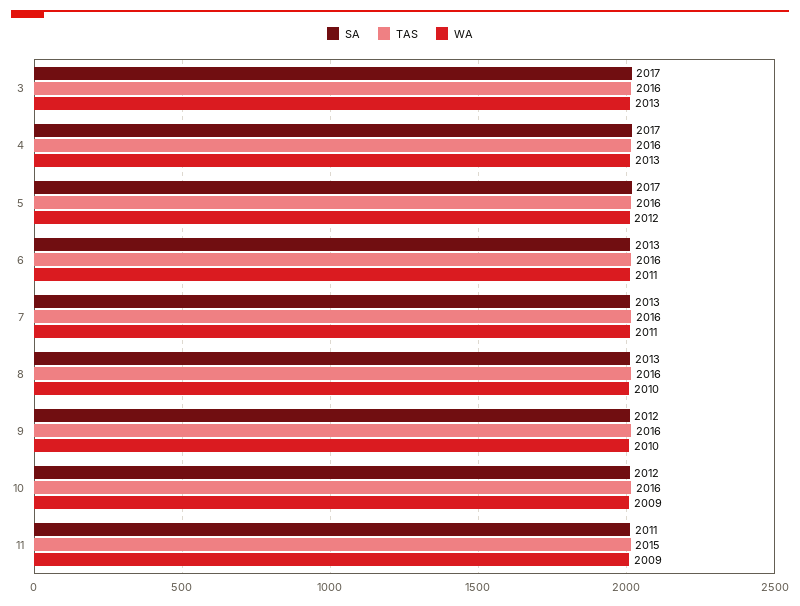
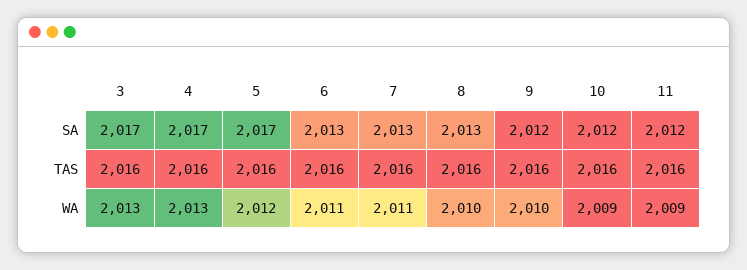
SA, 11: 2011 -> 2012
TAS, 11: 2015 -> 2016

